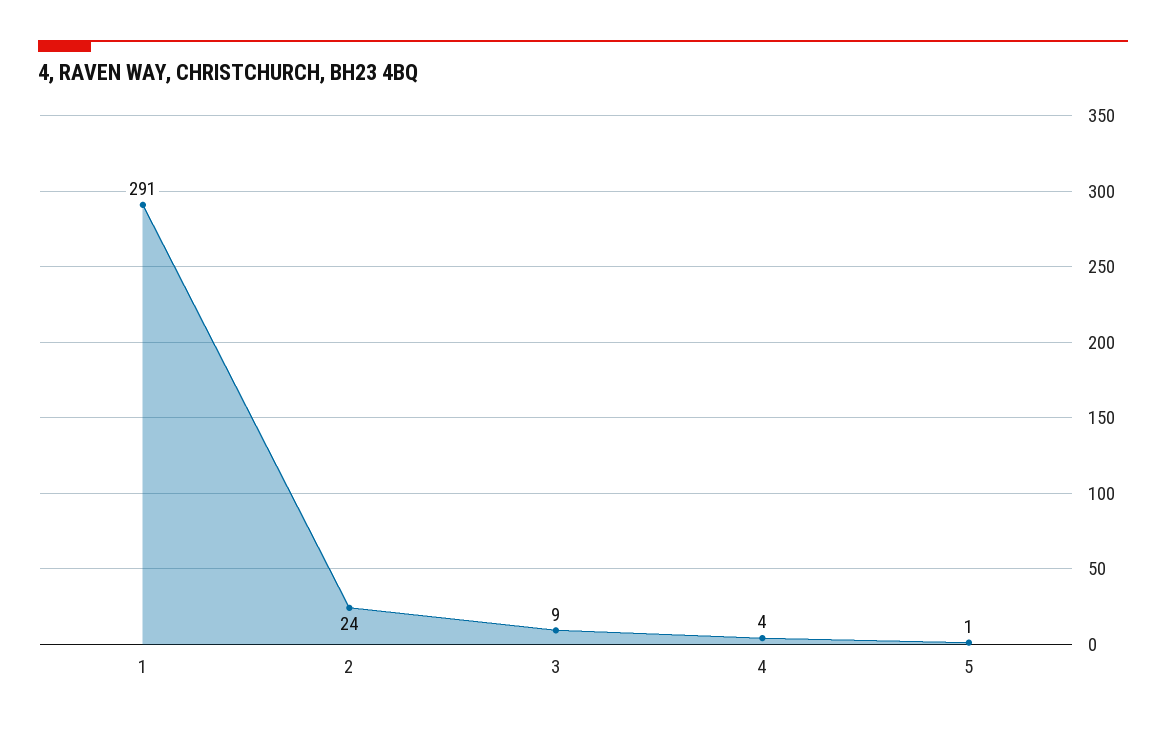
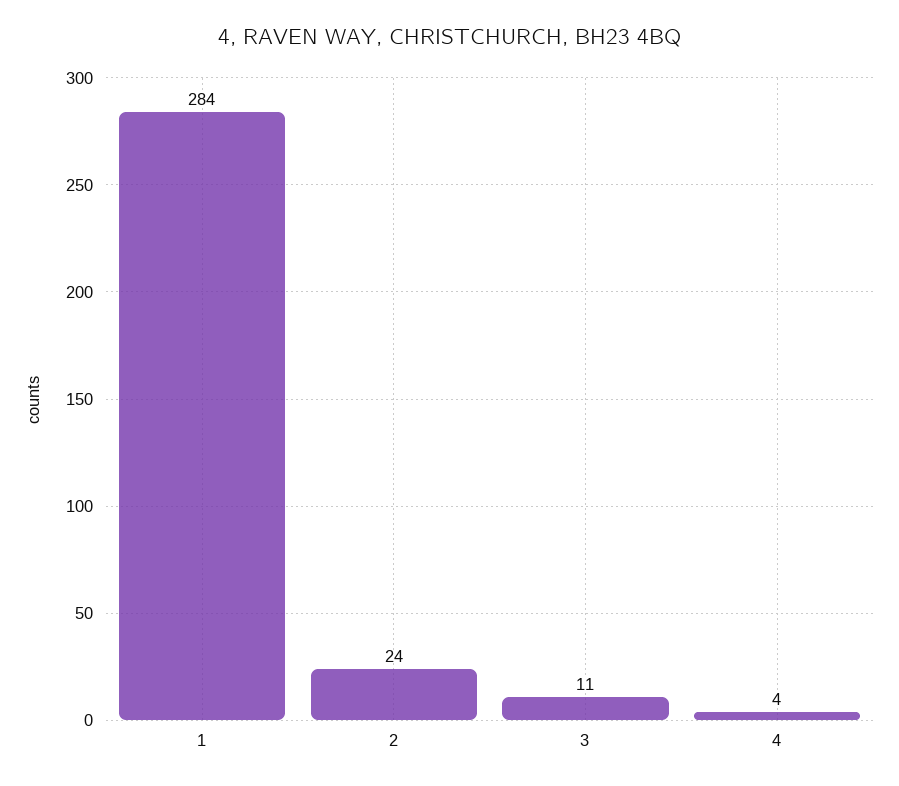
1: 291 -> 284
3: 9 -> 11
5: 1 -> none

